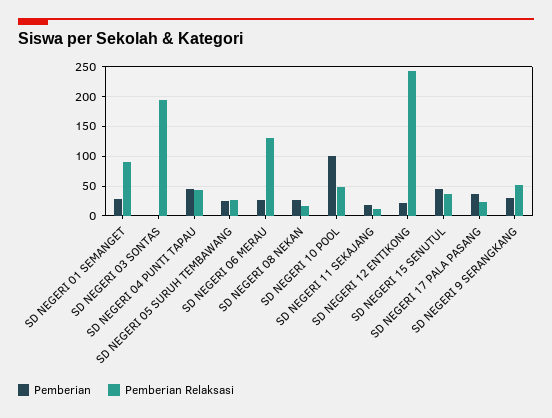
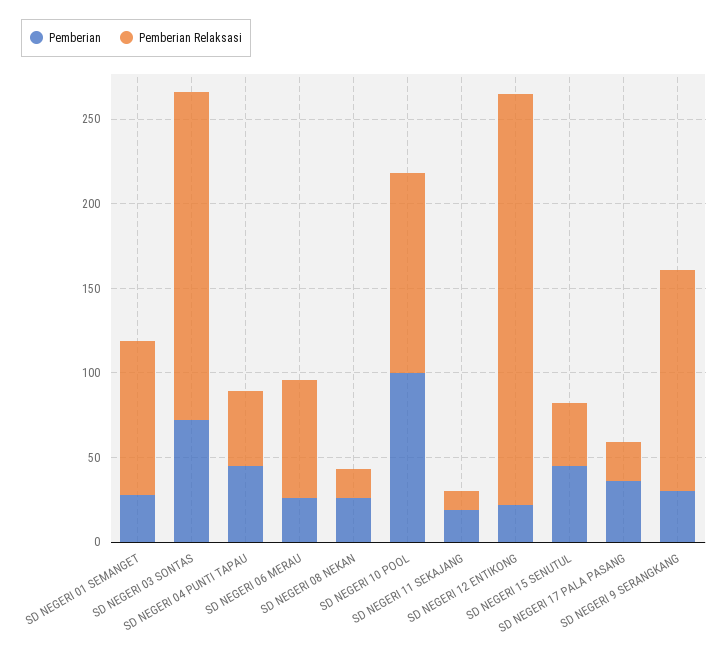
Pemberian, SD NEGERI 03 SONTAS: 0 -> 70
Pemberian, SD NEGERI 05 SURUH TEMBAWANG: 25 -> none
Pemberian Relaksasi, SD NEGERI 05 SURUH TEMBAWANG: 25 -> none
Pemberian Relaksasi, SD NEGERI 06 MERAU: 125 -> 70
Pemberian Relaksasi, SD NEGERI 10 POOL: 50 -> 120
Pemberian Relaksasi, SD NEGERI 9 SERANGKANG: 50 -> 130

